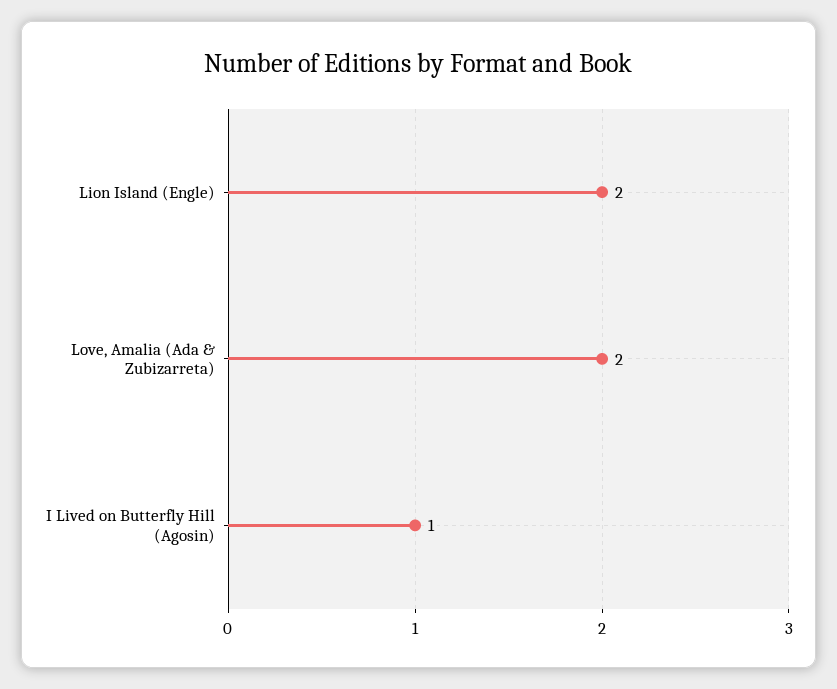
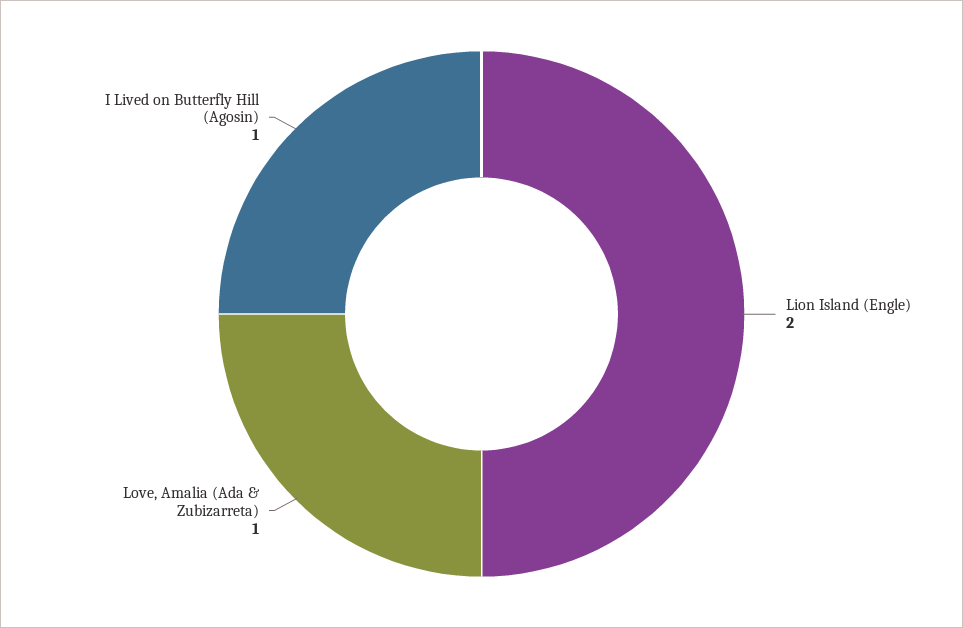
Love, Amalia (Ada & Zubizarreta): 2 -> 1

